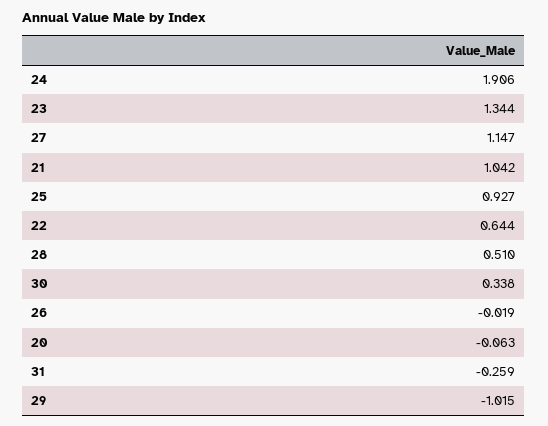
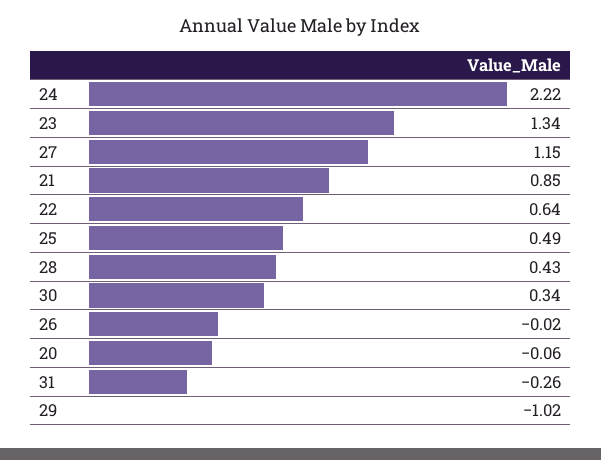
24: 1.906 -> 2.22
21: 1.042 -> 0.85
25: 0.927 -> 0.49
28: 0.51 -> 0.43

